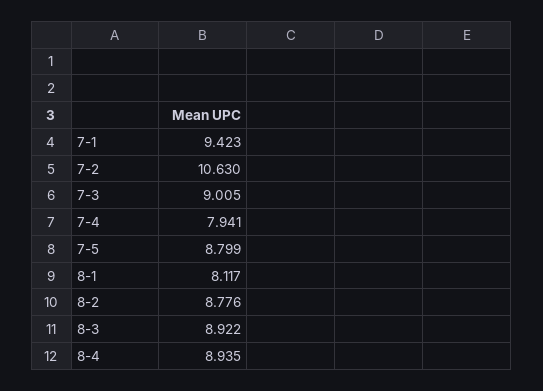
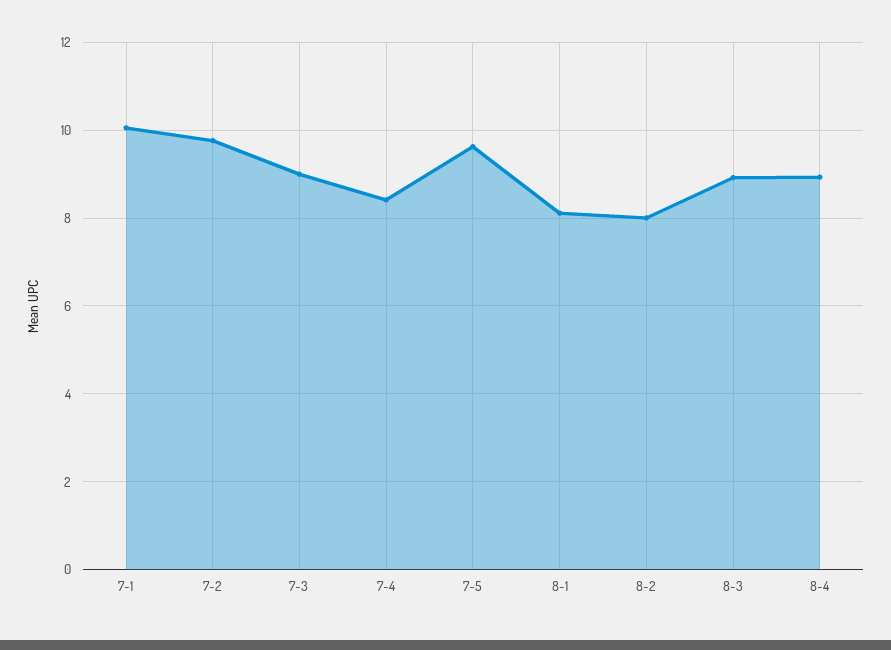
7-1: 9.423 -> 10
7-2: 10.63 -> 9.8
7-4: 7.941 -> 8.4
7-5: 8.799 -> 9.6
8-2: 8.776 -> 8

